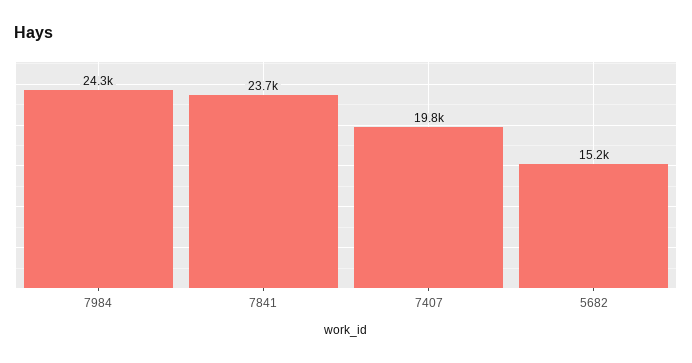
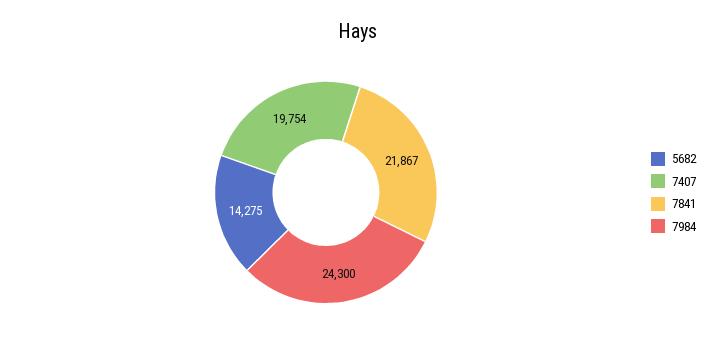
7841: 23700 -> 21867
5682: 15200 -> 14275

